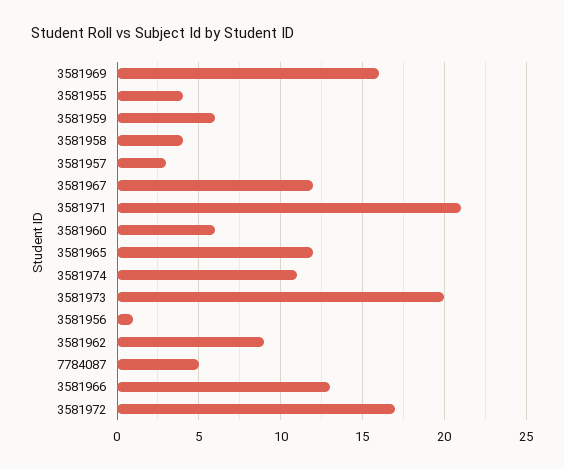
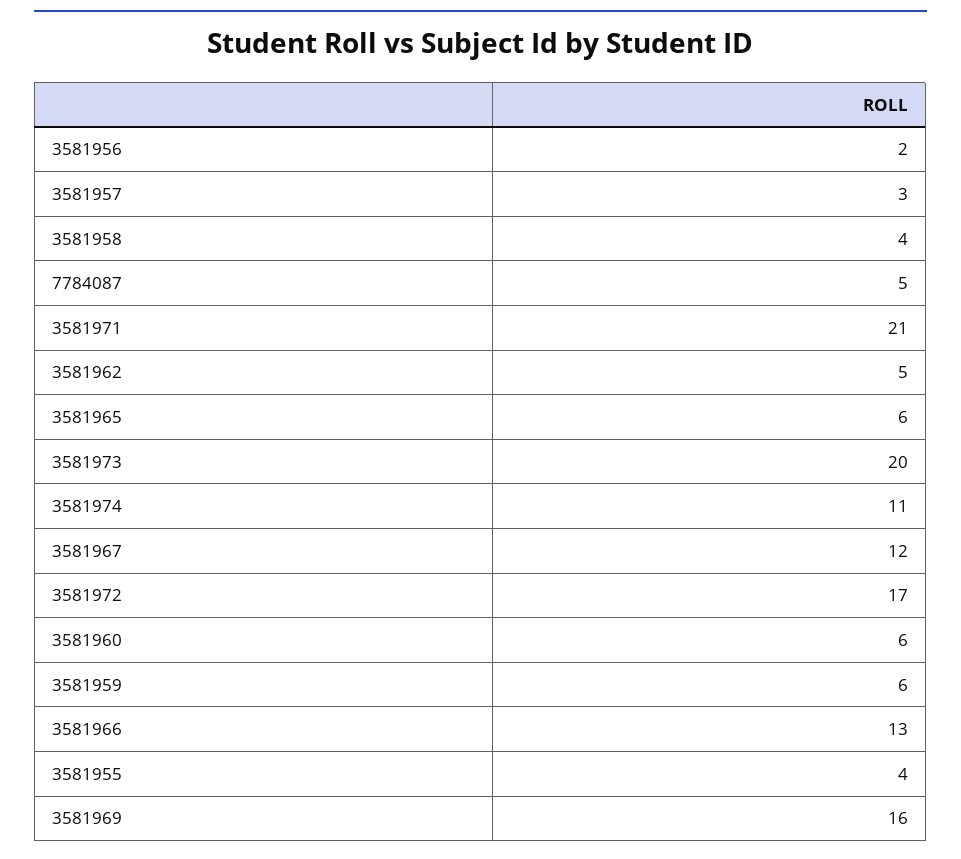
3581965: 12 -> 6
3581956: 1 -> 2
3581962: 9 -> 5

